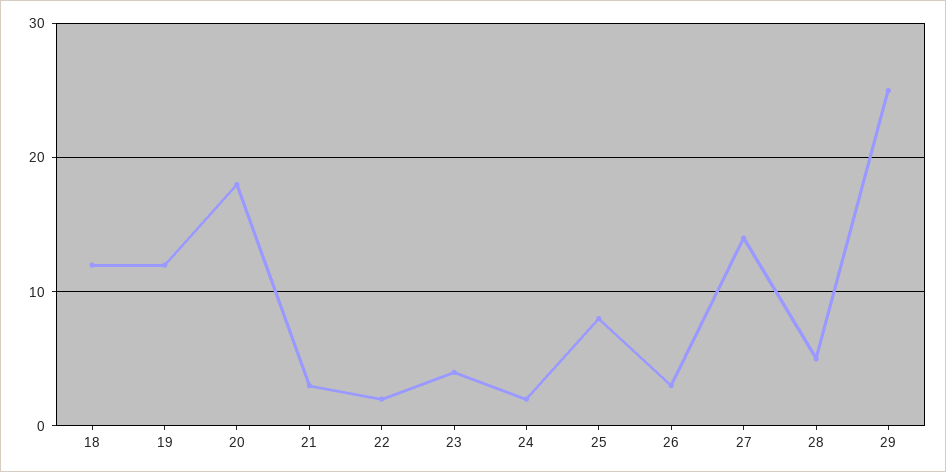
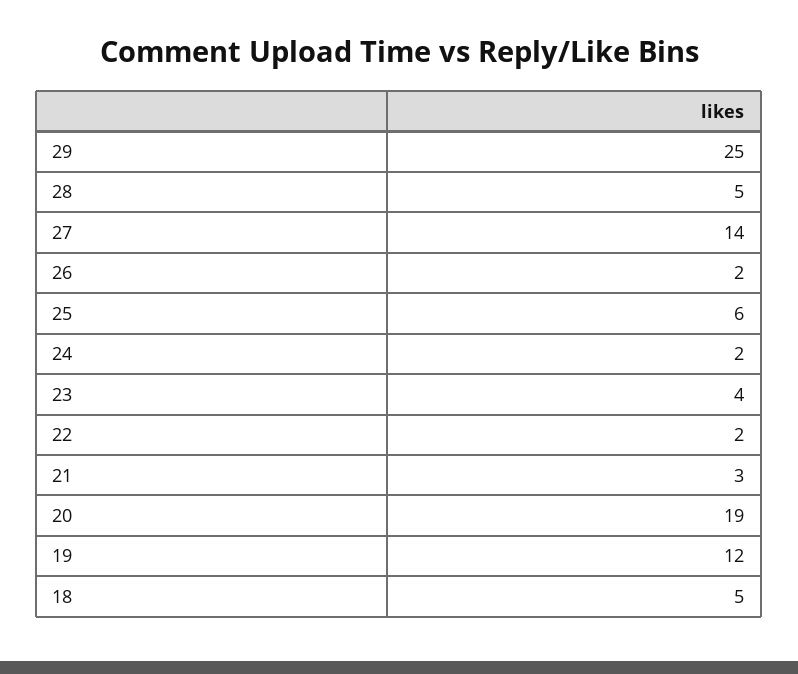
18: 12 -> 5
20: 18 -> 19
25: 8 -> 6
26: 3 -> 2

